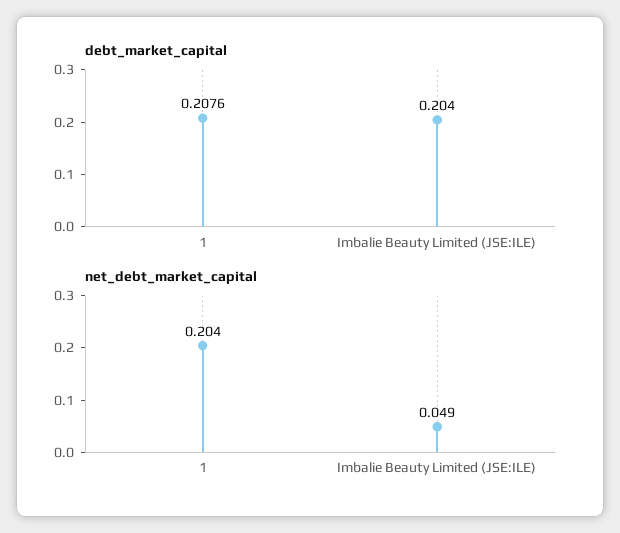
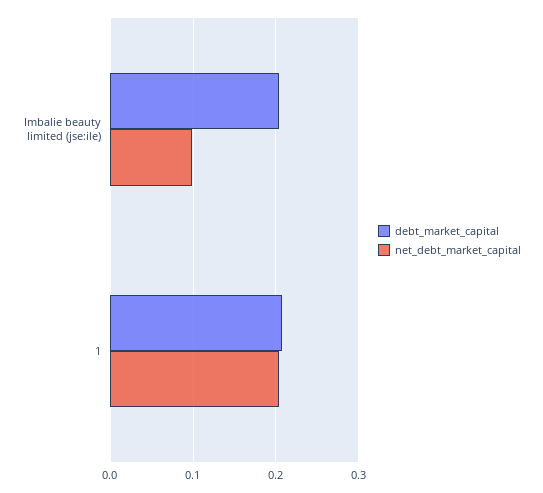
net_debt_market_capital, Imbalie Beauty Limited (JSE:ILE): 0.049 -> 0.1

